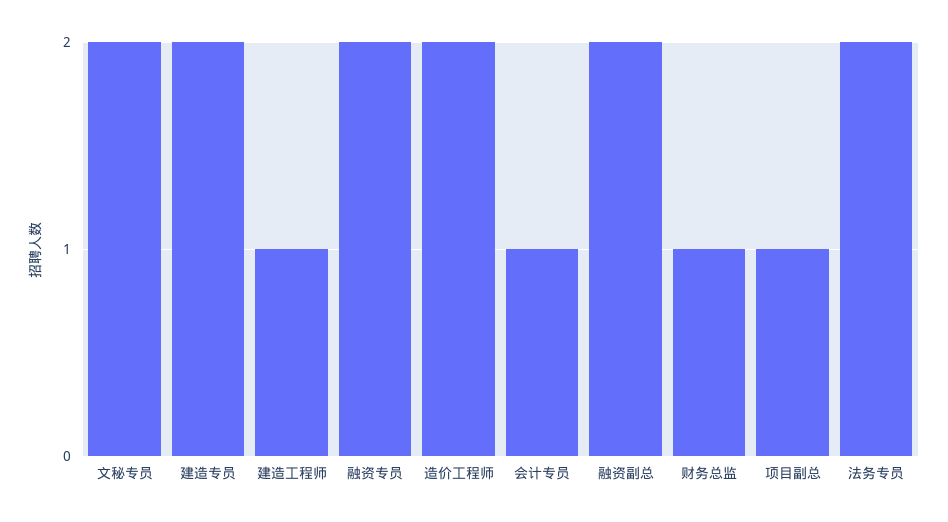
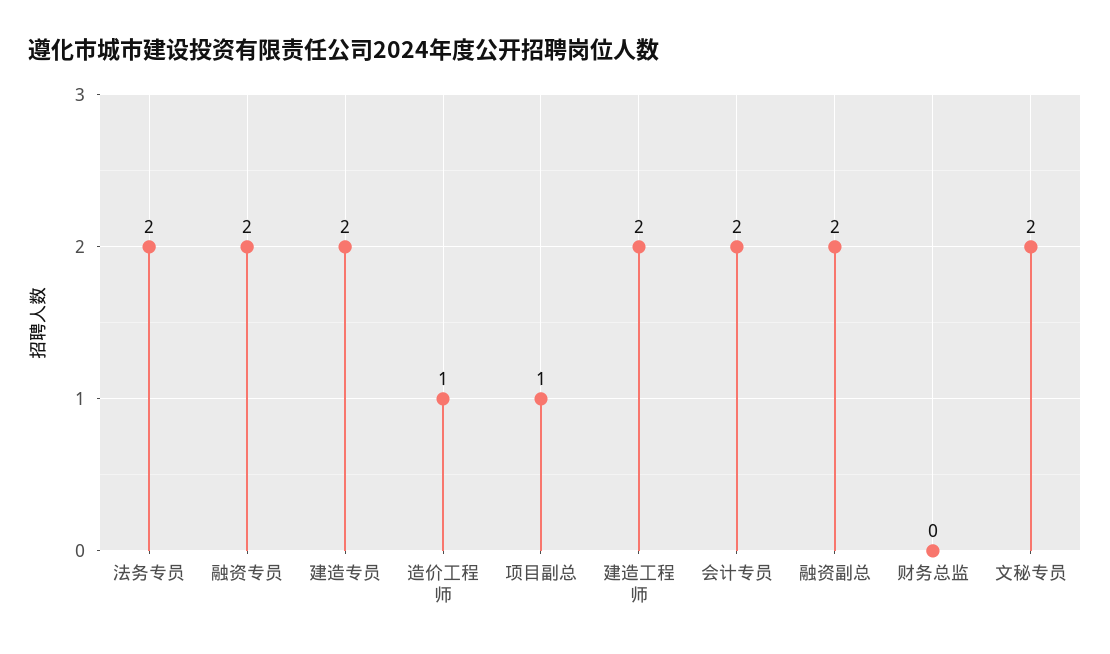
建造工程师: 1 -> 2
造价工程师: 2 -> 1
会计专员: 1 -> 2
财务总监: 1 -> 0

